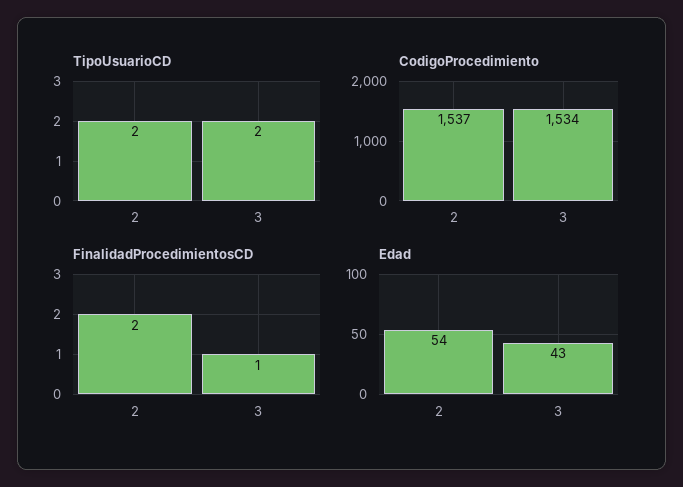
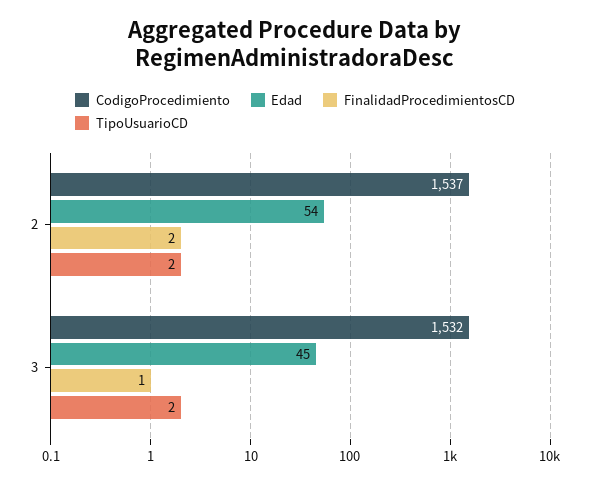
CodigoProcedimiento, 3: 1534 -> 1532
Edad, 3: 43 -> 45

